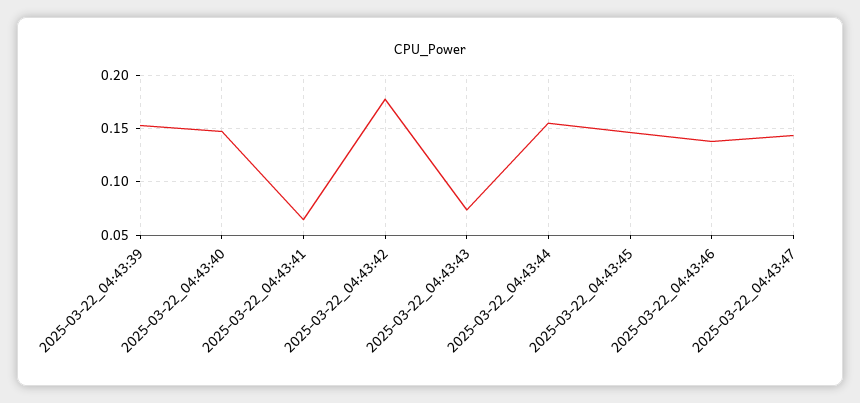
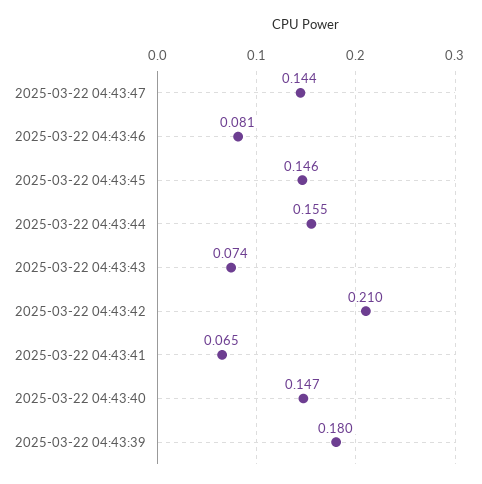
2025-03-22_04:43:39: 0.15 -> 0.18
2025-03-22_04:43:42: 0.18 -> 0.21
2025-03-22_04:43:46: 0.14 -> 0.081

